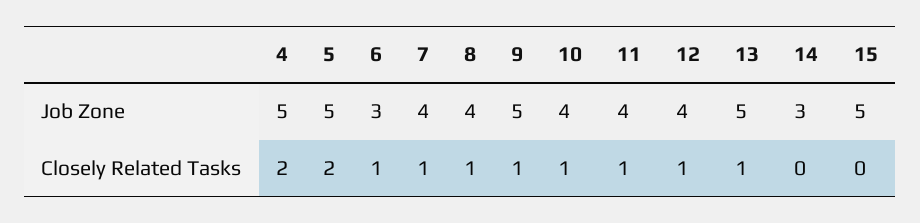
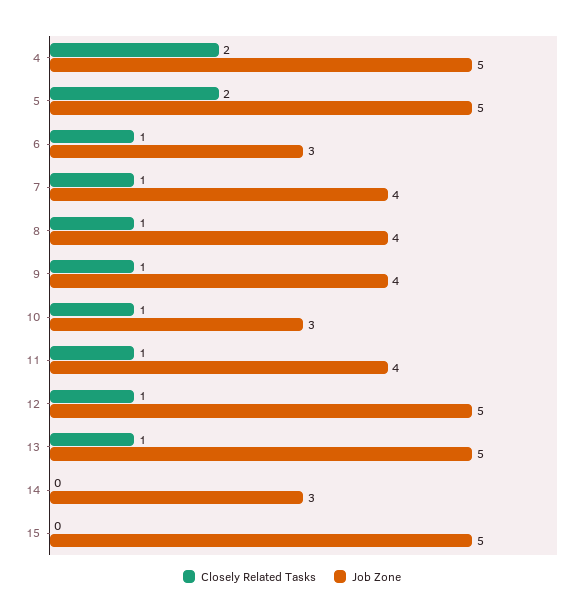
Job Zone, 9: 5 -> 4
Job Zone, 10: 4 -> 3
Job Zone, 12: 4 -> 5

